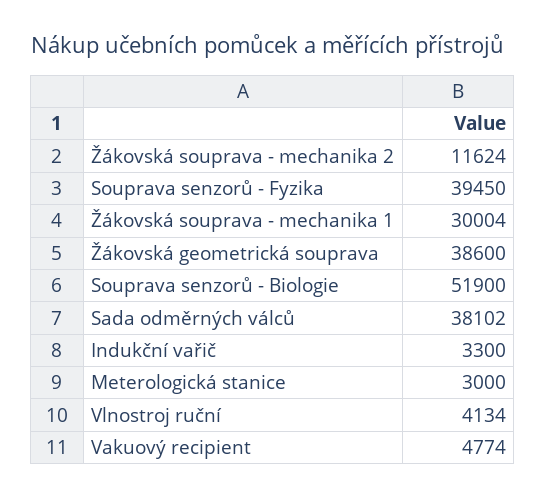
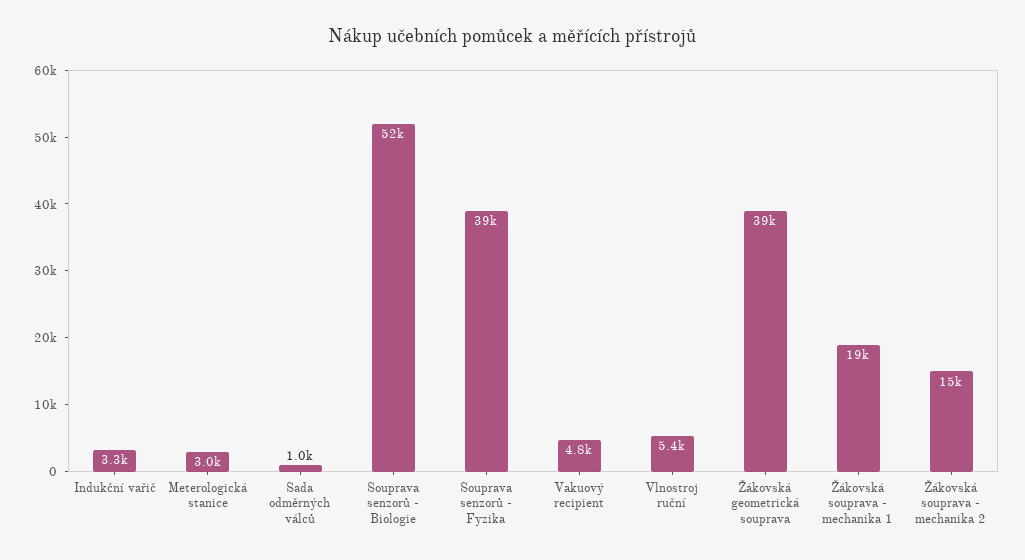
Žákovská souprava - mechanika 2: 11624 -> 15000
Žákovská souprava - mechanika 1: 30004 -> 19000
Sada odměrných válců: 38102 -> 1000
Vlnostroj ruční: 4134 -> 5400

